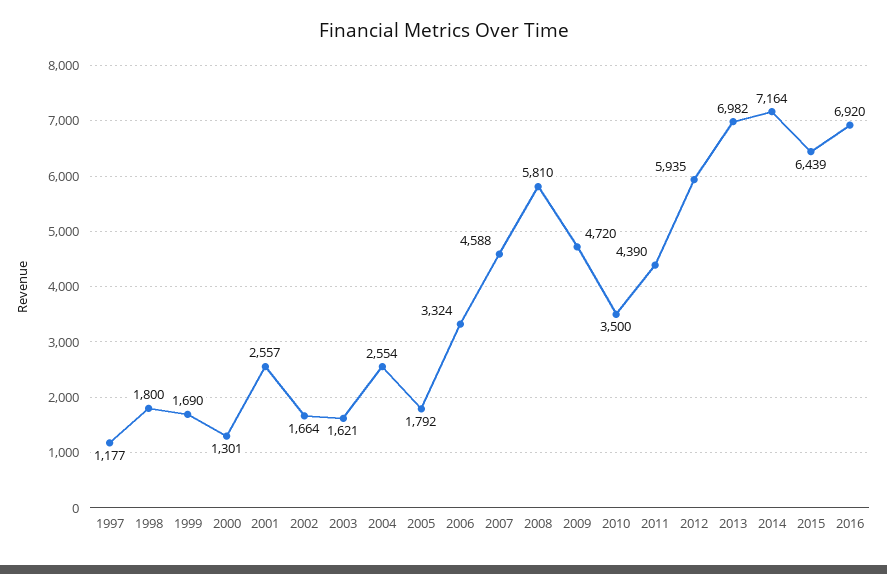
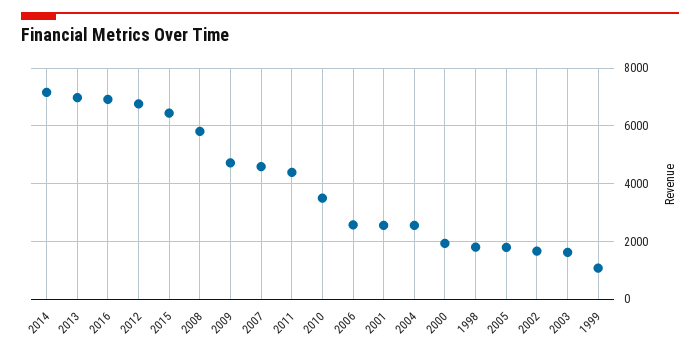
1997: 1177 -> none
1999: 1690 -> 1000
2000: 1301 -> 2000
2006: 3324 -> 2500
2012: 5935 -> 6750

